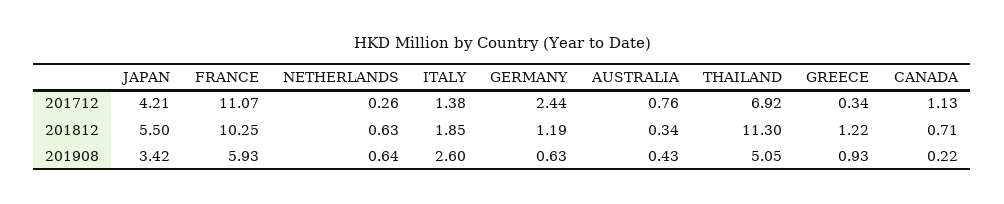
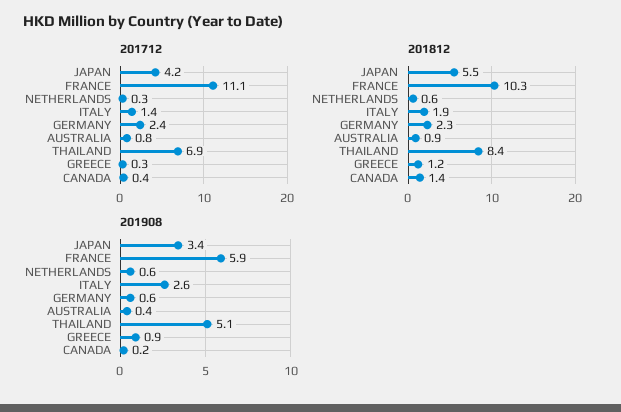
201712, CANADA: 1.13 -> 0.4
201812, GERMANY: 1.19 -> 2.3
201812, AUSTRALIA: 0.34 -> 0.9
201812, THAILAND: 11.3 -> 8.4
201812, CANADA: 0.71 -> 1.4

